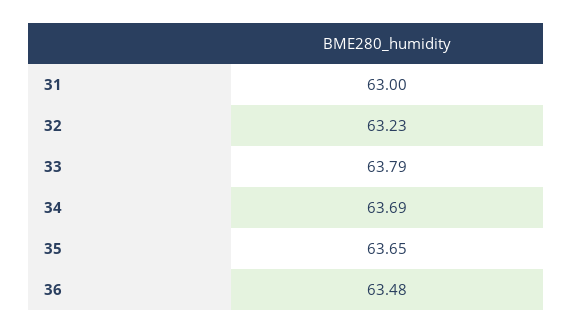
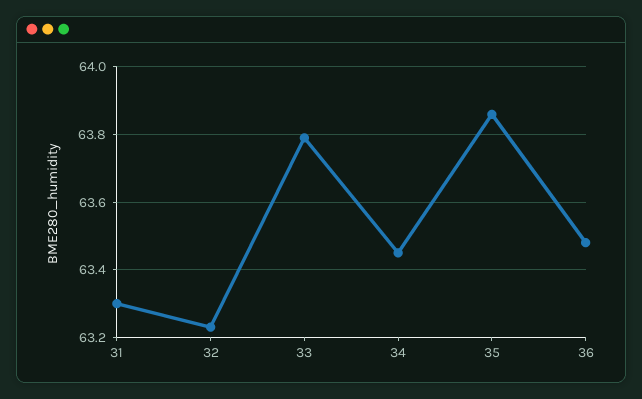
31: 63 -> 63.3
34: 63.69 -> 63.45
35: 63.65 -> 63.85

